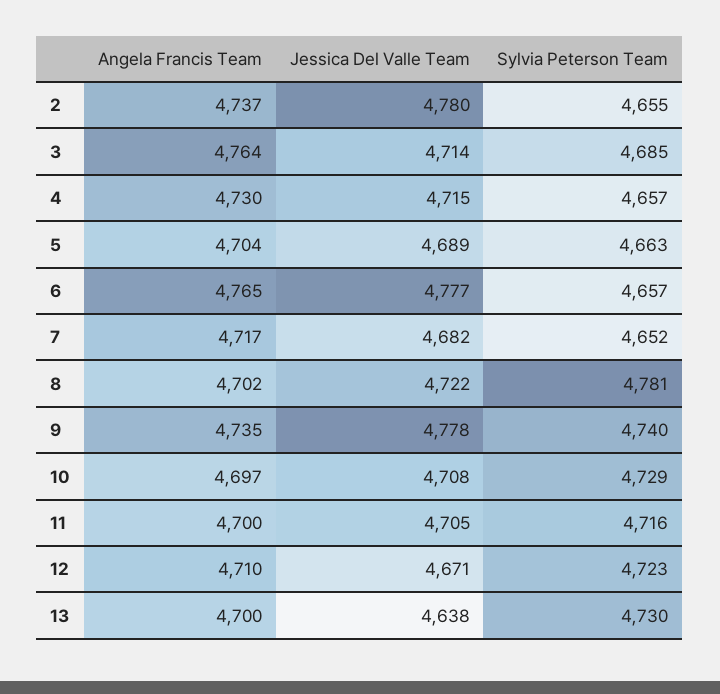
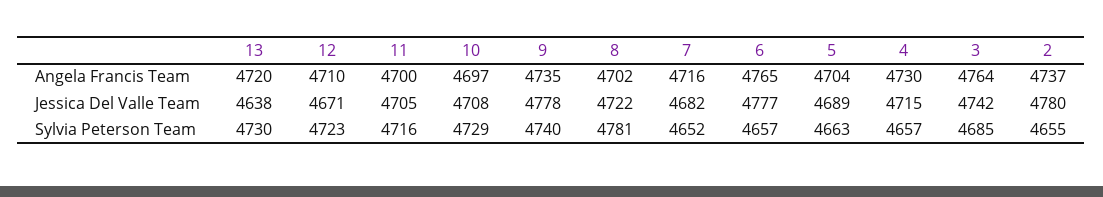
Jessica Del Valle Team, 3: 4714 -> 4742
Angela Francis Team, 7: 4717 -> 4716
Angela Francis Team, 13: 4700 -> 4720

